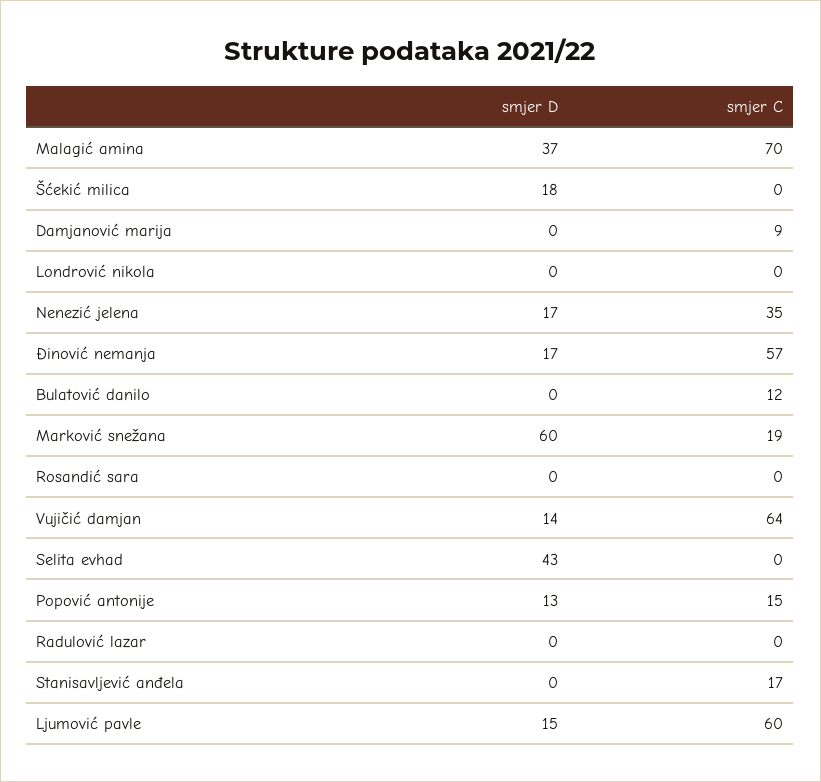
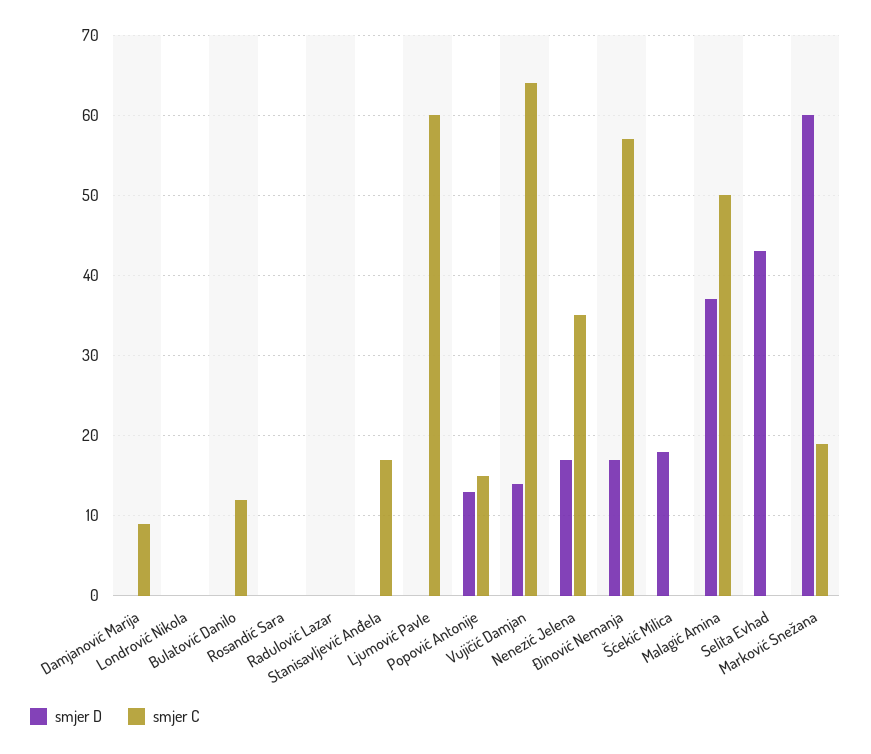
smjer C, Malagić amina: 70 -> 50
smjer D, Ljumović pavle: 15 -> 0

